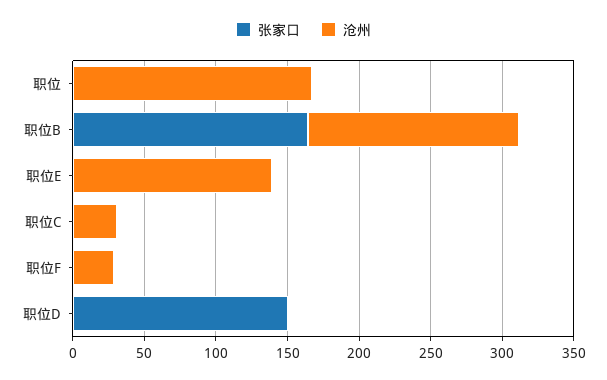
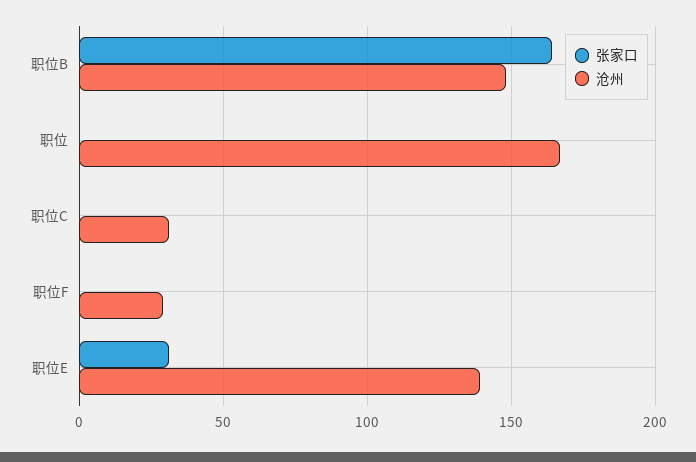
张家口, 职位E: 0 -> 30
张家口, 职位D: 150 -> none
沧州, 职位D: 0 -> none

